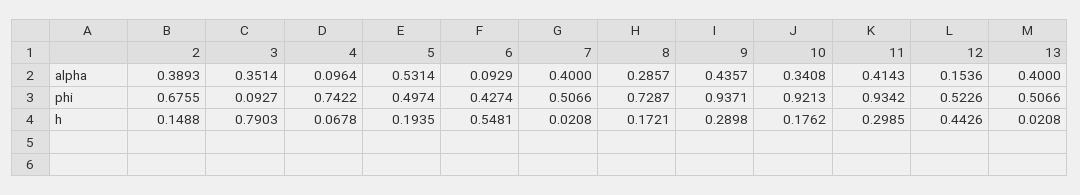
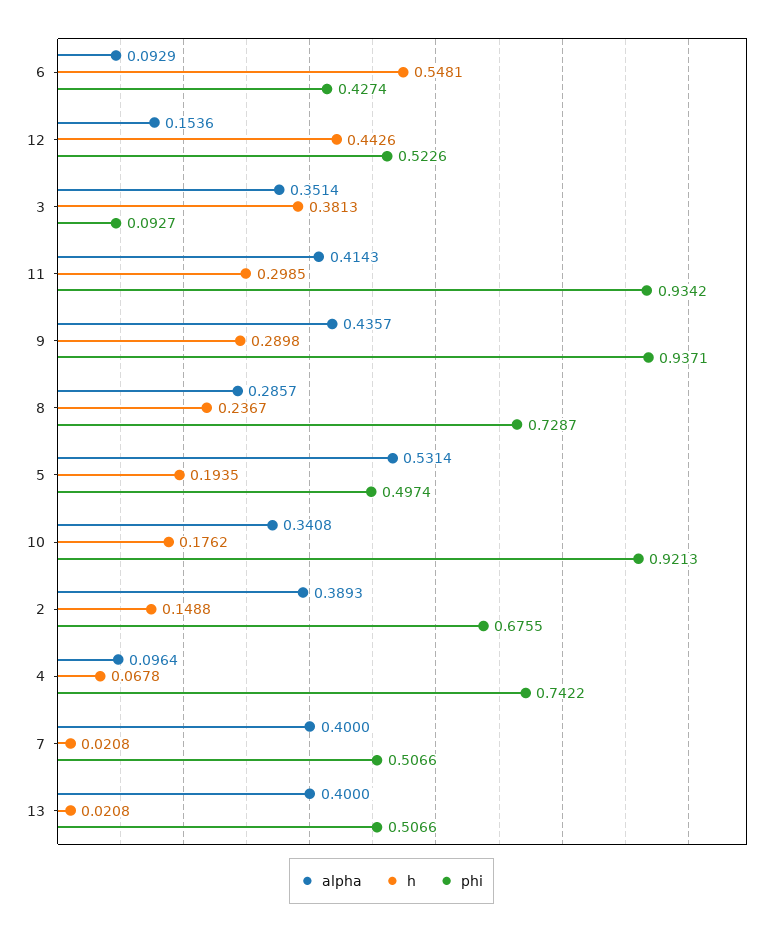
h, 3: 0.7903 -> 0.3813
h, 8: 0.1721 -> 0.2367

